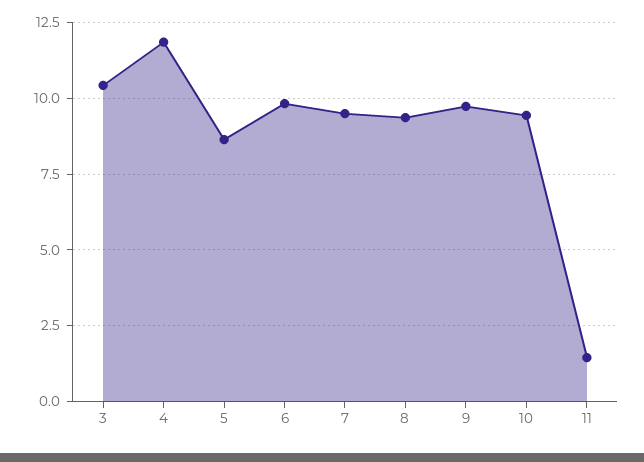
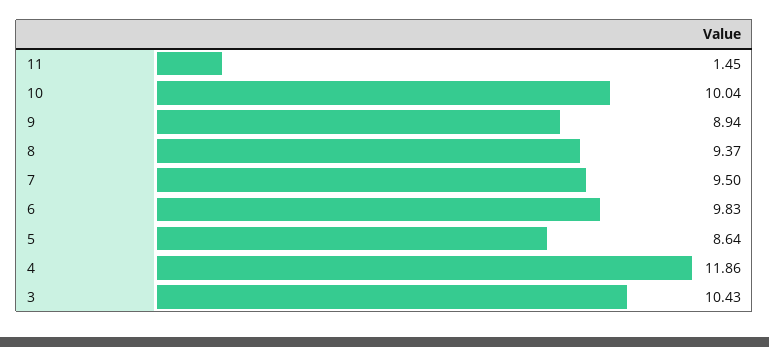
9: 9.75 -> 8.94
10: 9.5 -> 10.04

